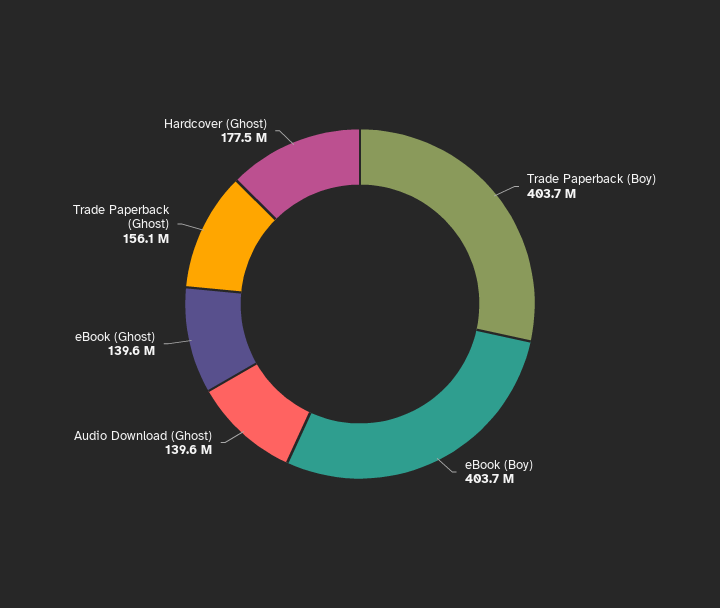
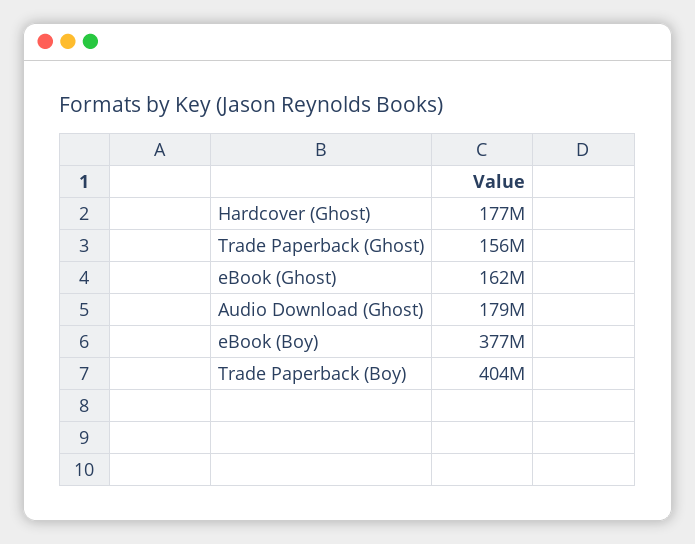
eBook (Boy): 403700000 -> 377000000
Audio Download (Ghost): 139600000 -> 179000000
eBook (Ghost): 139600000 -> 162000000

